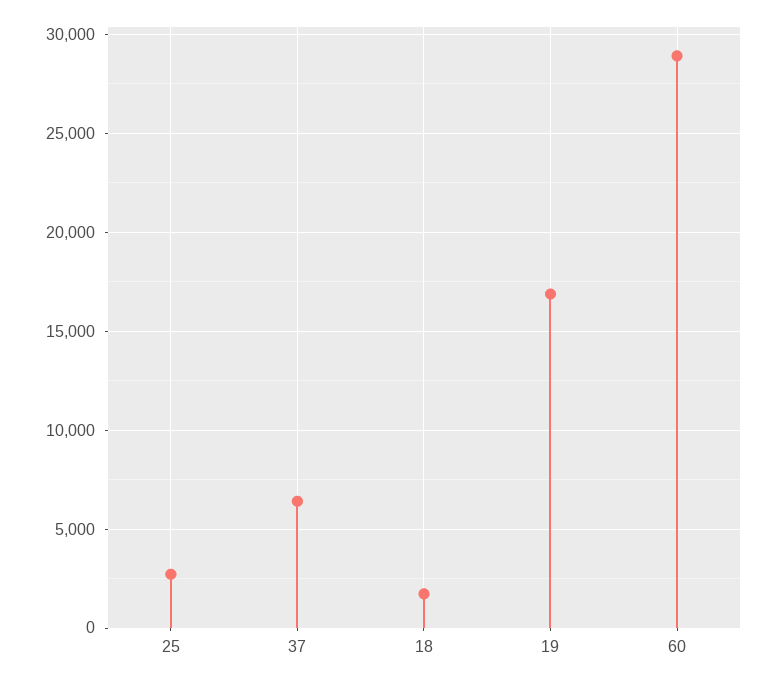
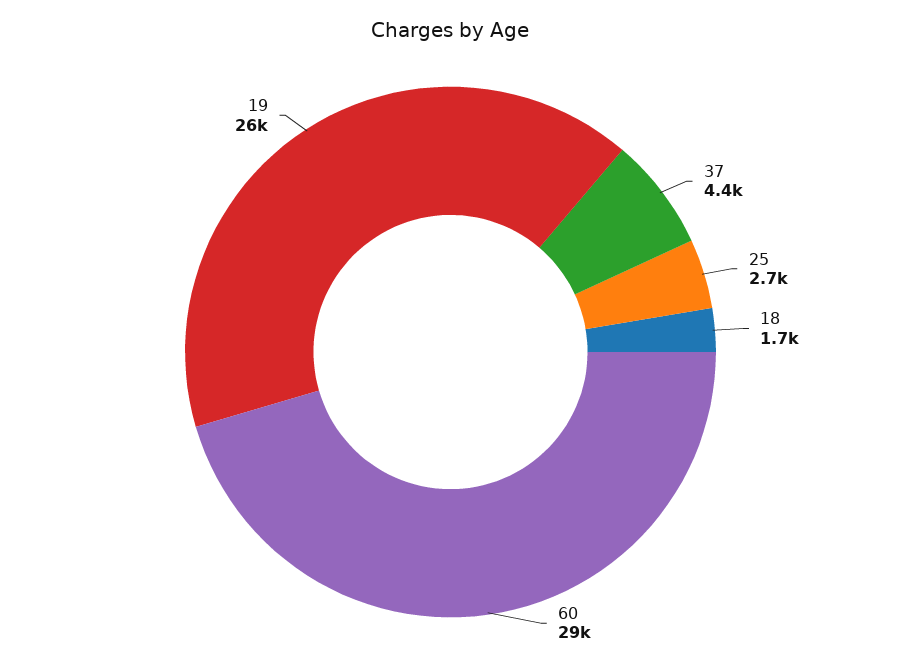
37: 6500 -> 4400
19: 17000 -> 26000

